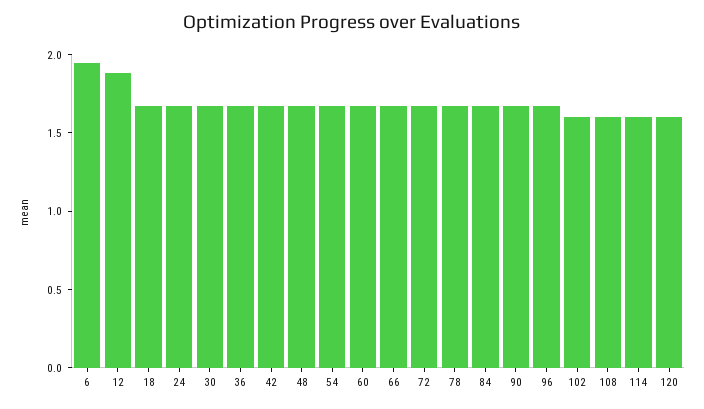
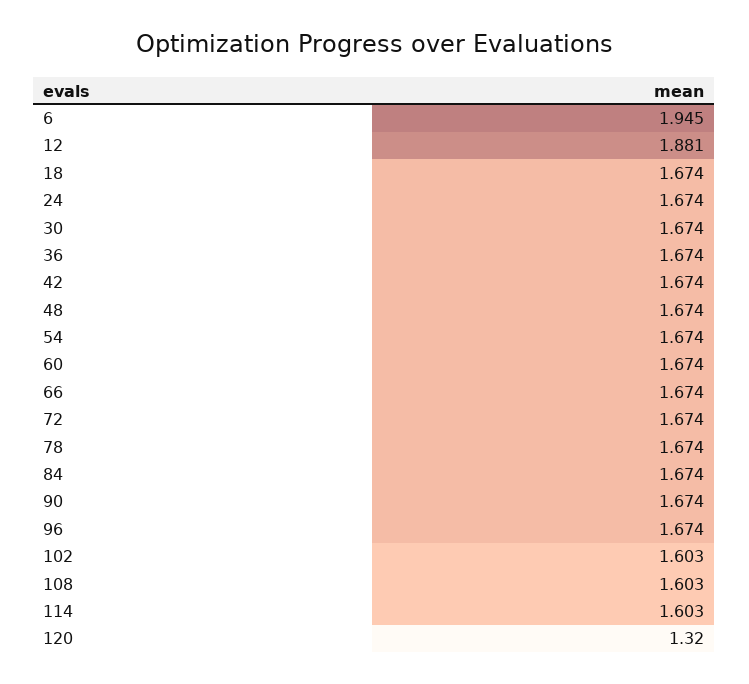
120: 1.6 -> 1.32

